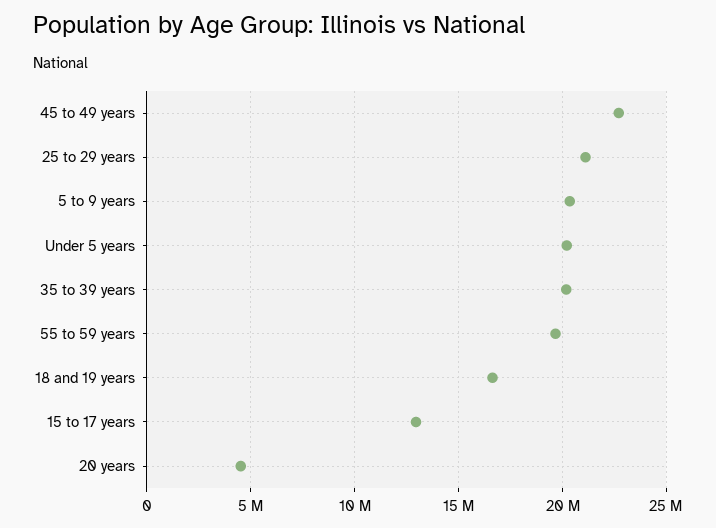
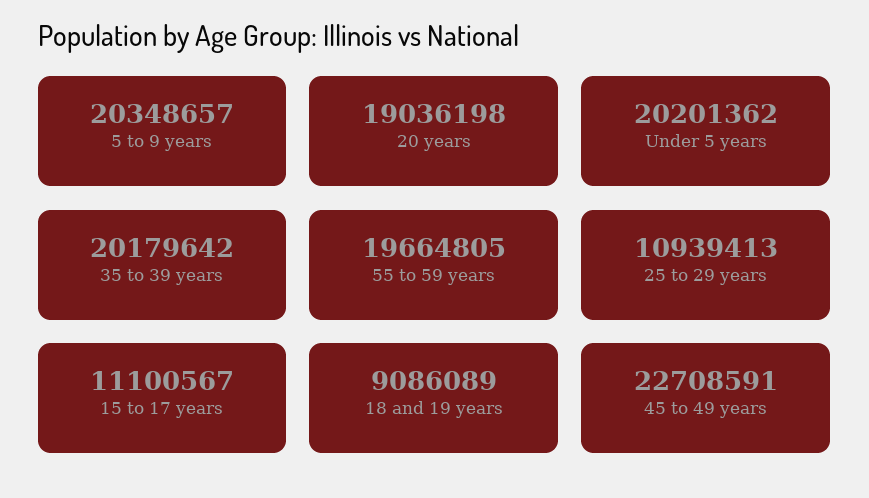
25 to 29 years: 21000000 -> 10939413
18 and 19 years: 16500000 -> 9086089
15 to 17 years: 13000000 -> 11100567
20 years: 4500000 -> 19036198

